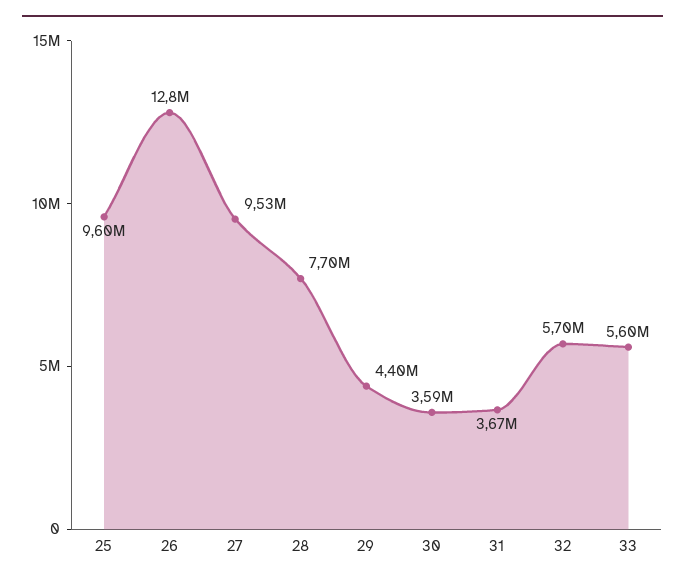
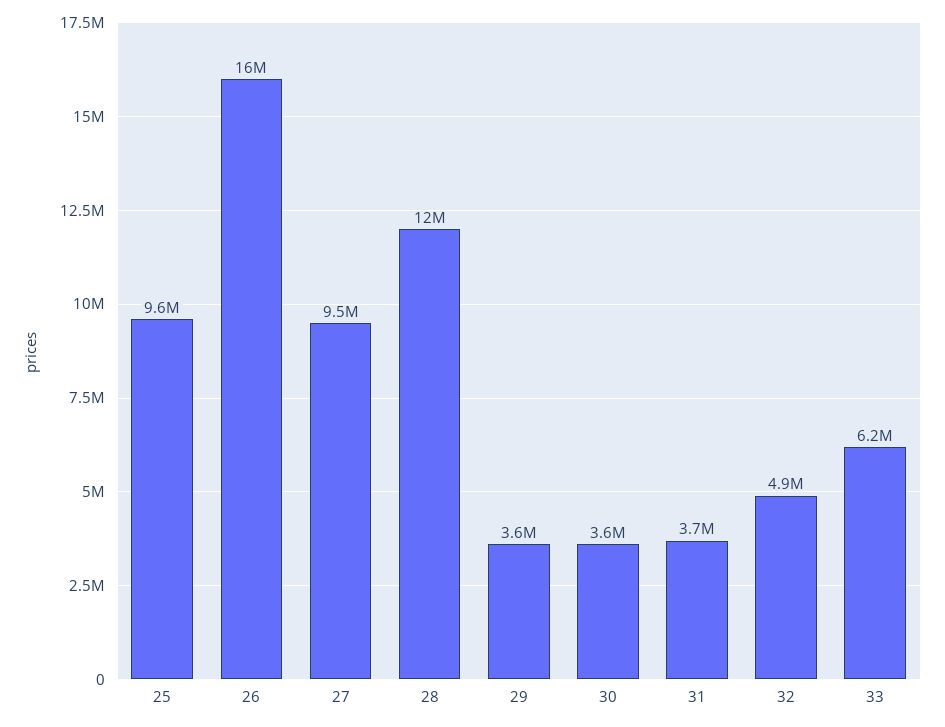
26: 12800000 -> 16000000
28: 7700000 -> 12000000
29: 4400000 -> 3600000
32: 5700000 -> 4900000
33: 5600000 -> 6200000

